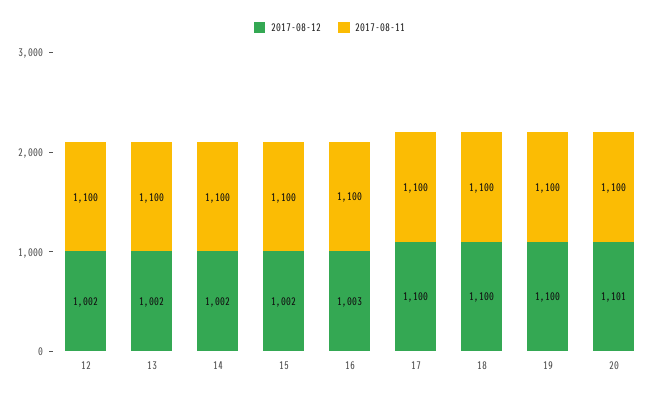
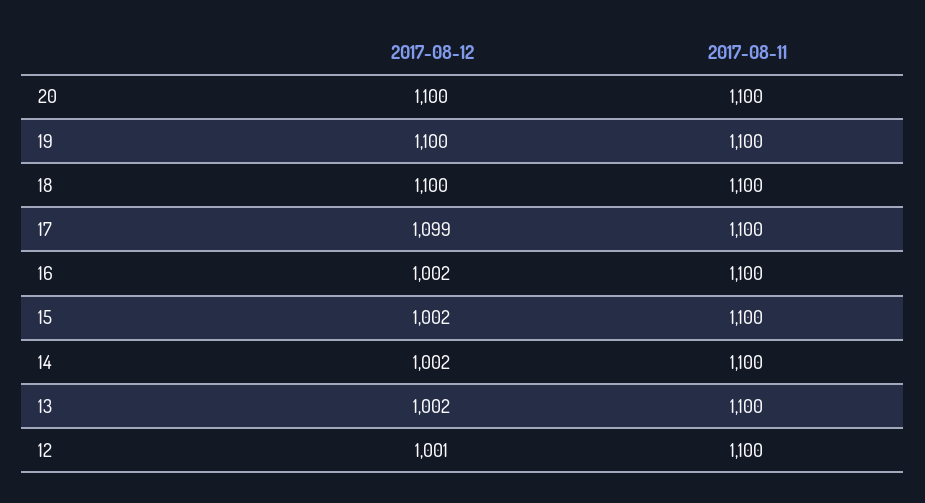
2017-08-12, 12: 1002 -> 1001
2017-08-12, 16: 1003 -> 1002
2017-08-12, 17: 1100 -> 1099
2017-08-12, 20: 1101 -> 1100

